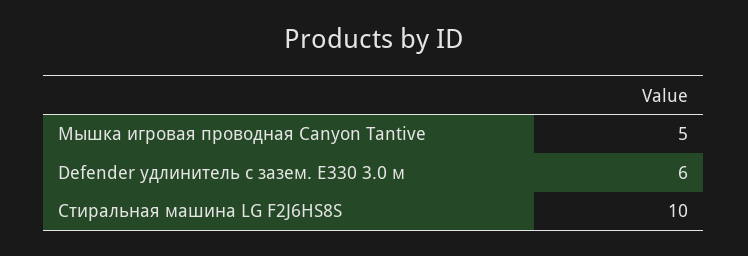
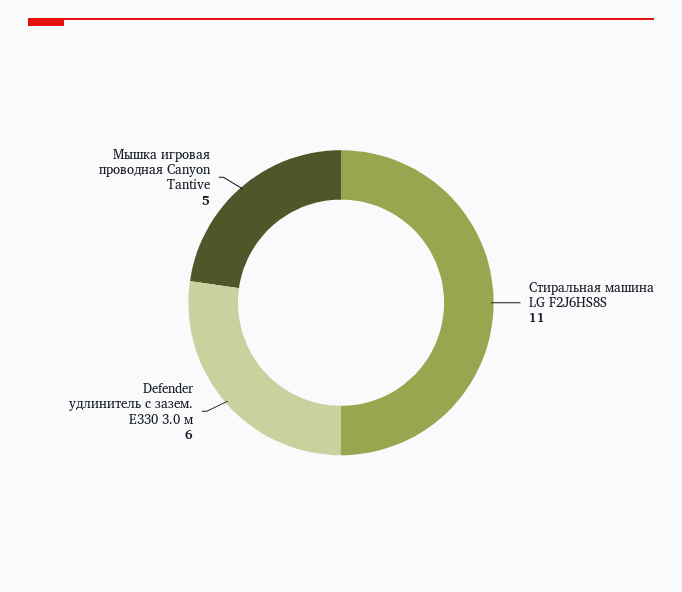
Стиральная машина LG F2J6HS8S: 10 -> 11

